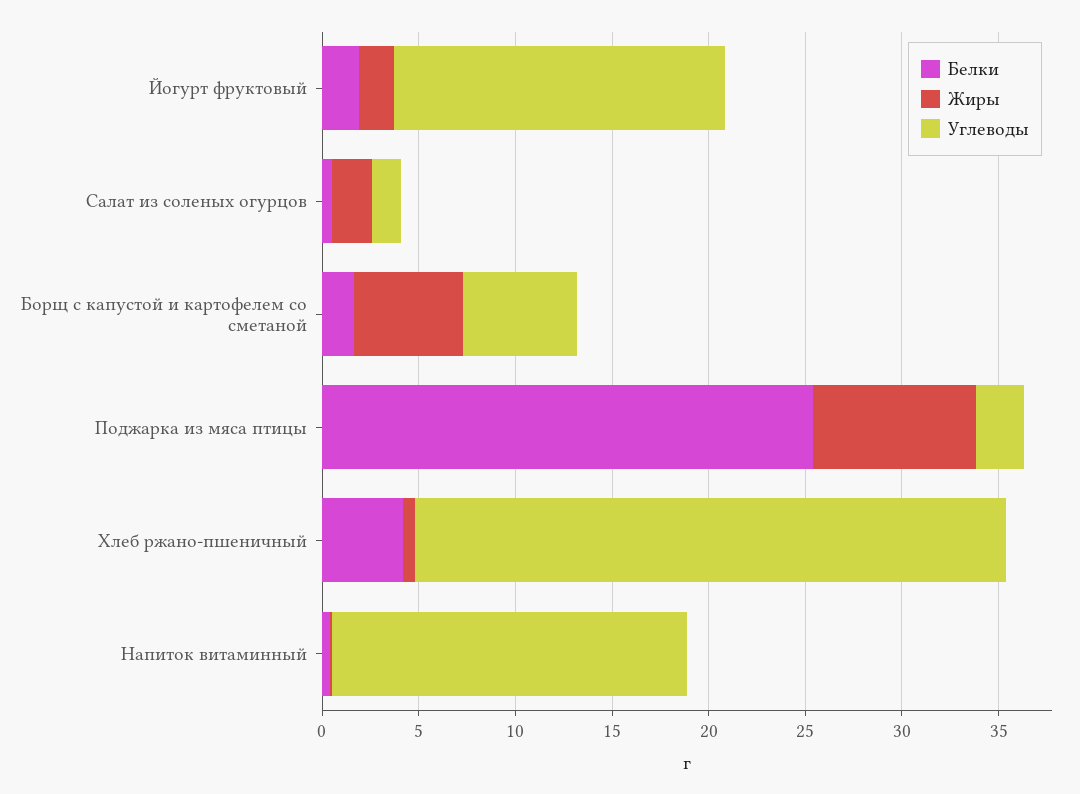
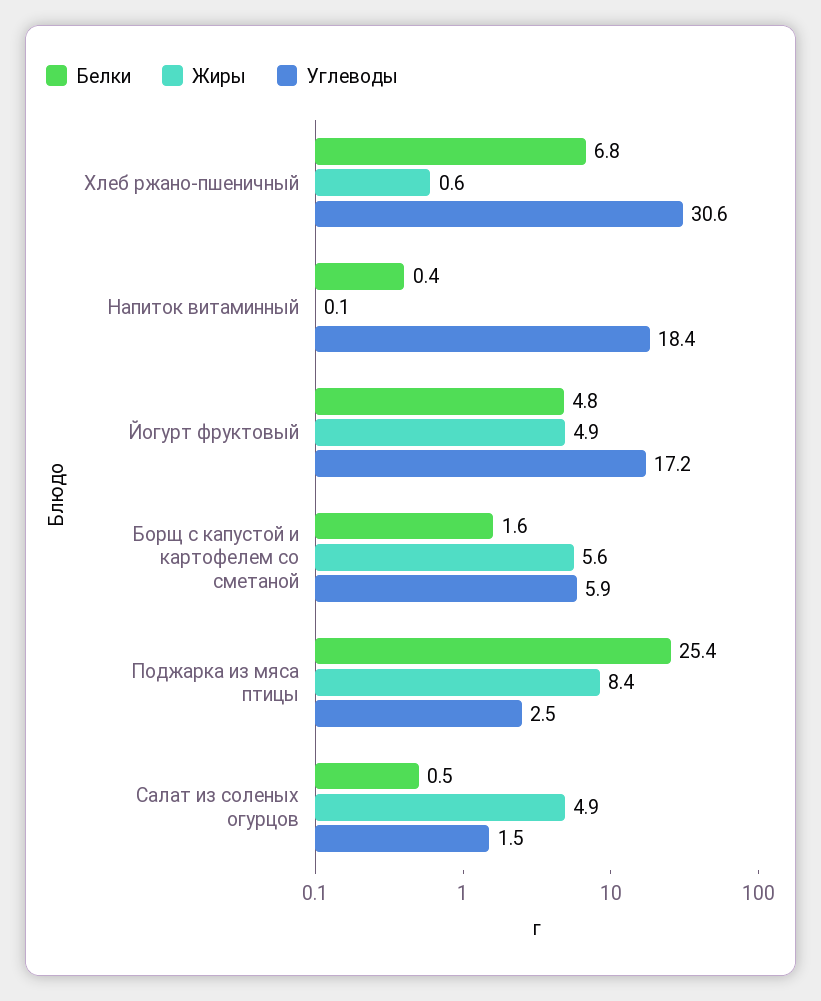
Белки, Йогурт фруктовый: 2 -> 4.8
Жиры, Йогурт фруктовый: 2 -> 4.9
Жиры, Салат из соленых огурцов: 2 -> 4.9
Белки, Хлеб ржано-пшеничный: 4 -> 6.8

